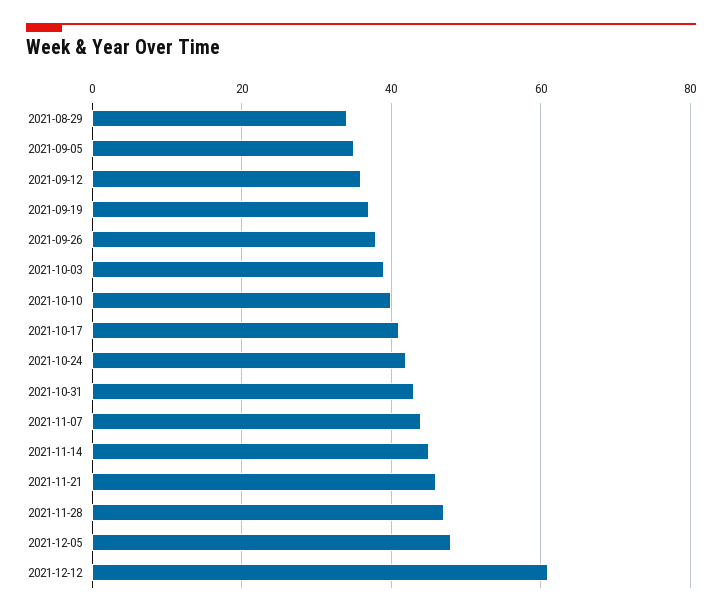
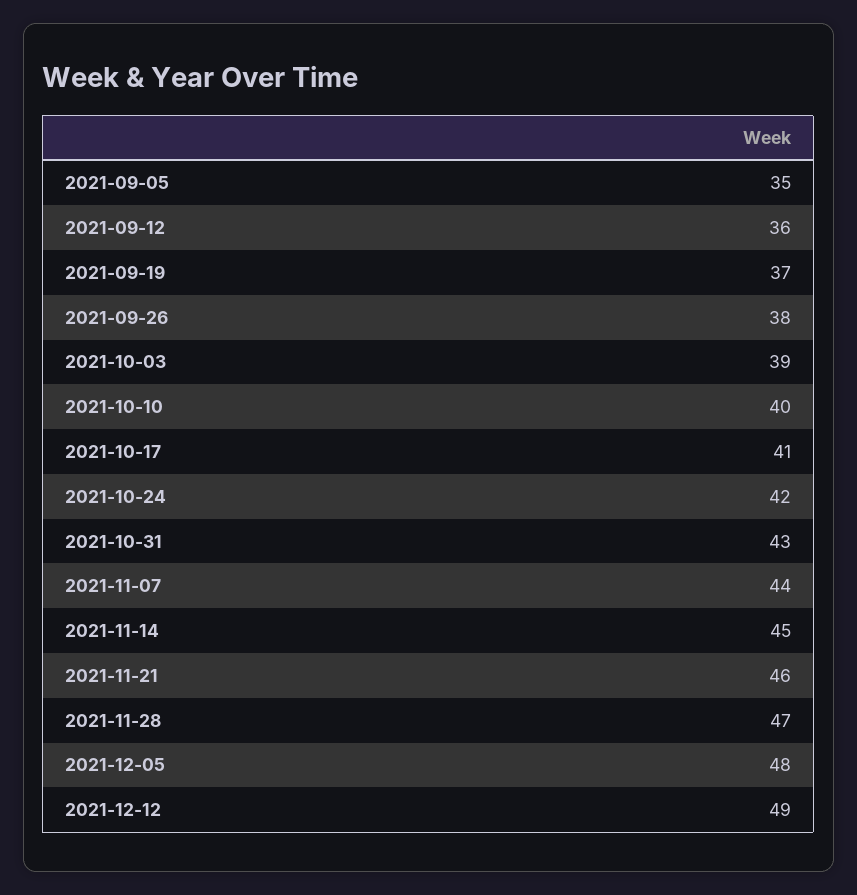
2021-08-29: 35 -> none
2021-12-12: 60 -> 49

